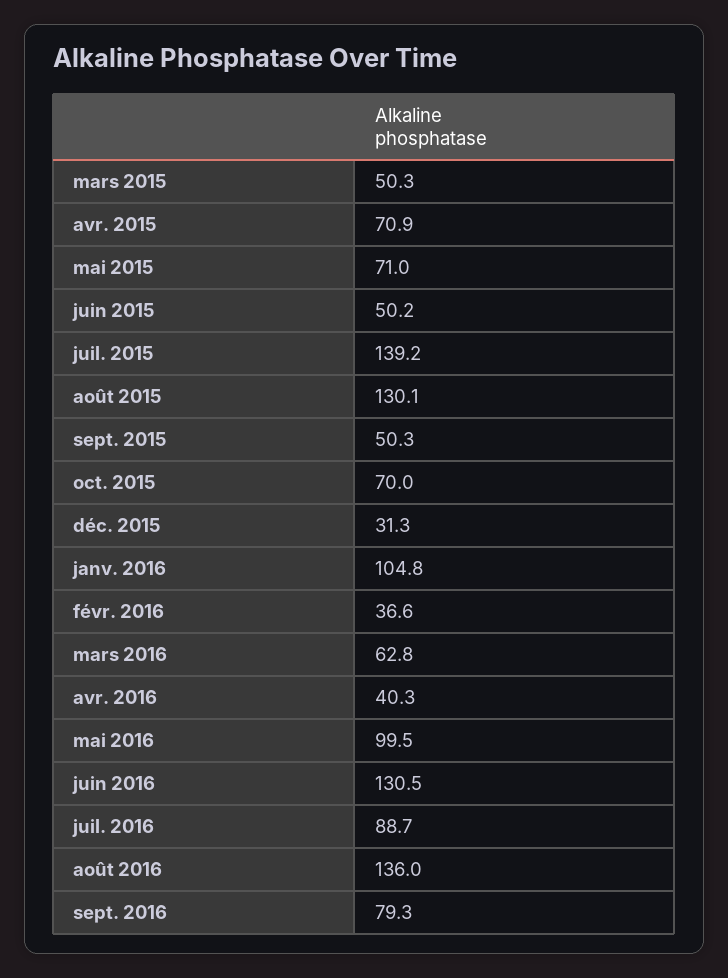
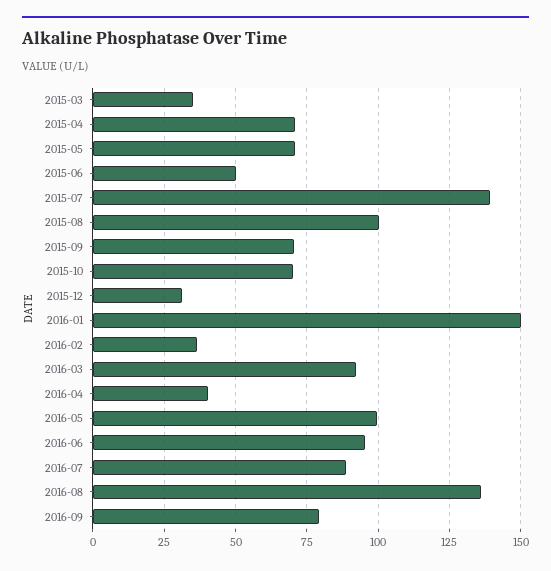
mars 2015: 50.3 -> 35
août 2015: 130.1 -> 100
sept. 2015: 50.3 -> 70
janv. 2016: 104.8 -> 150
mars 2016: 62.8 -> 92.5
juin 2016: 130.5 -> 95

